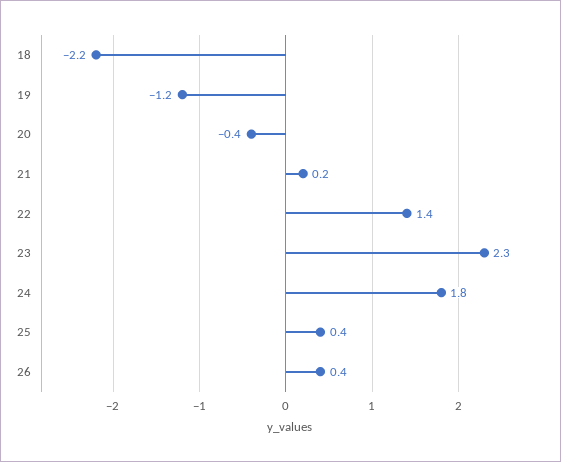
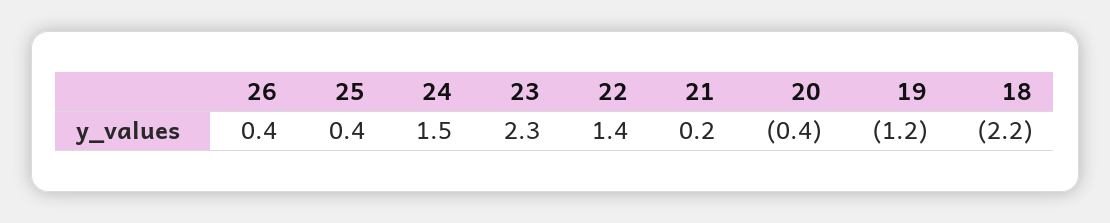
24: 1.8 -> 1.5

